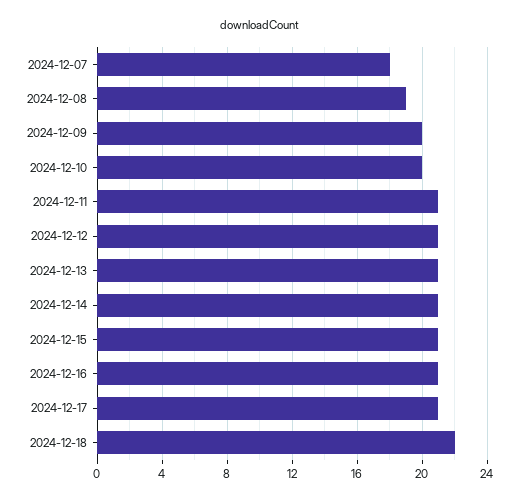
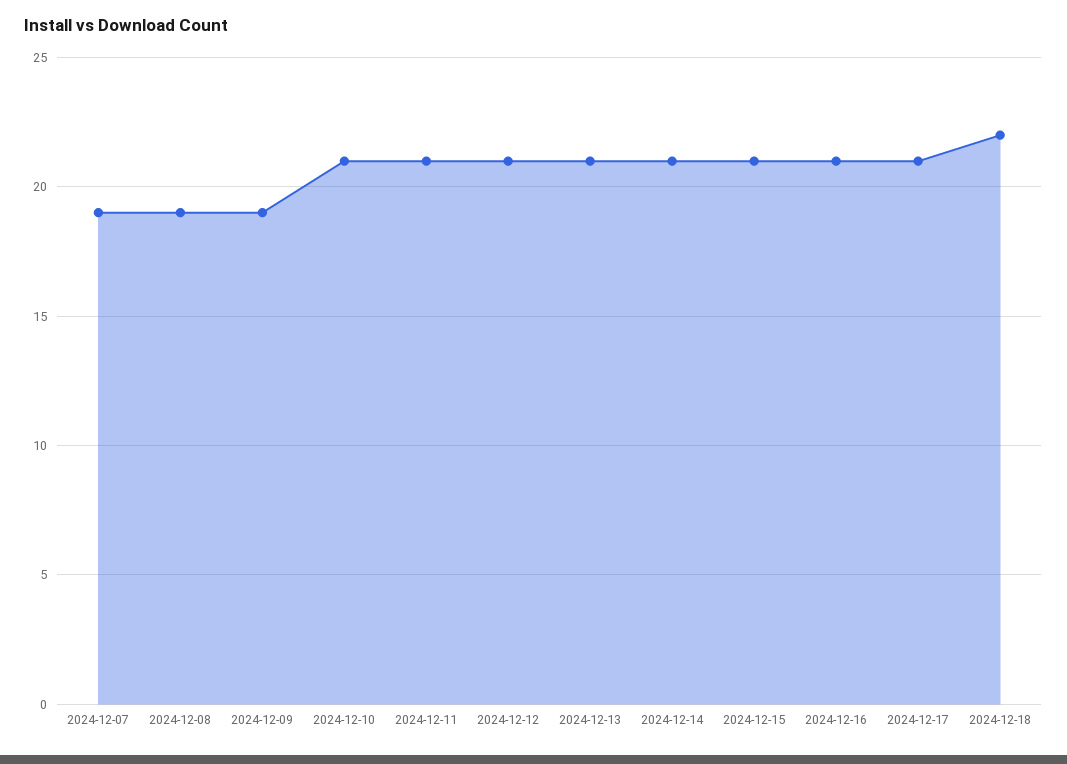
2024-12-07: 18 -> 19
2024-12-09: 20 -> 19
2024-12-10: 20 -> 21

